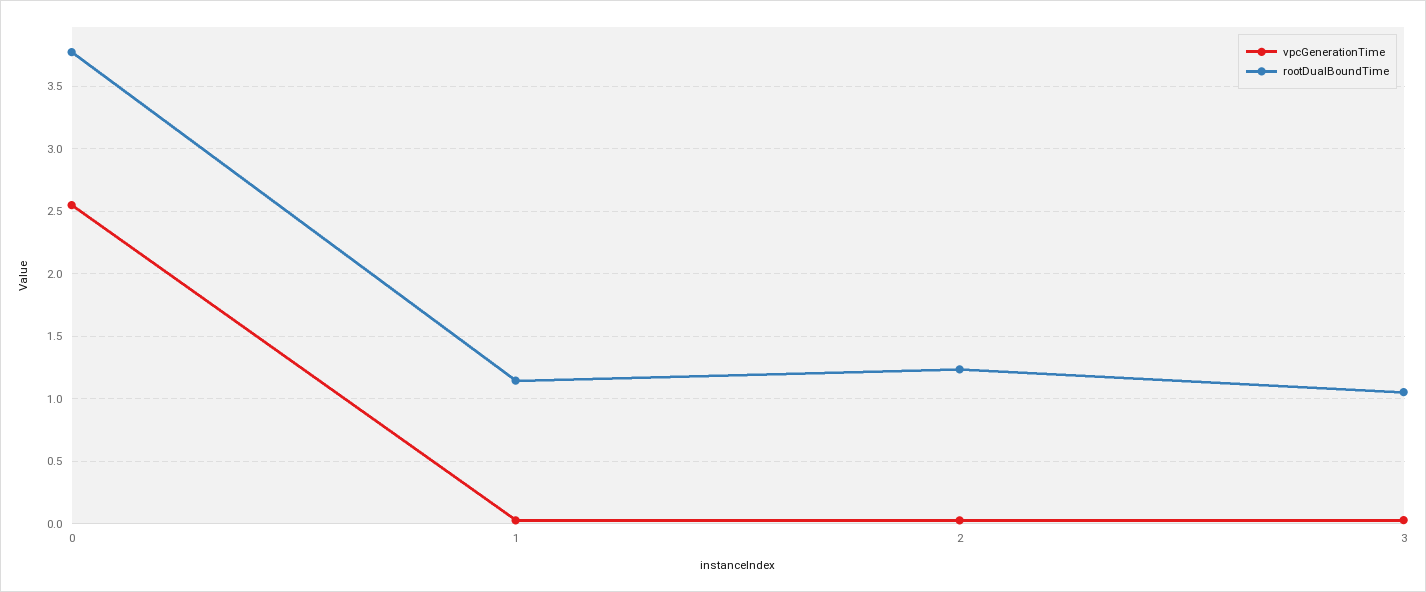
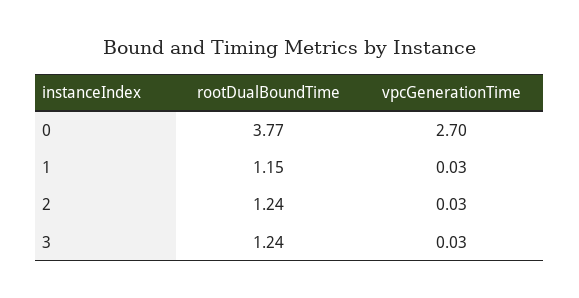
vpcGenerationTime, 0: 2.55 -> 2.7
rootDualBoundTime, 3: 1.05 -> 1.24

